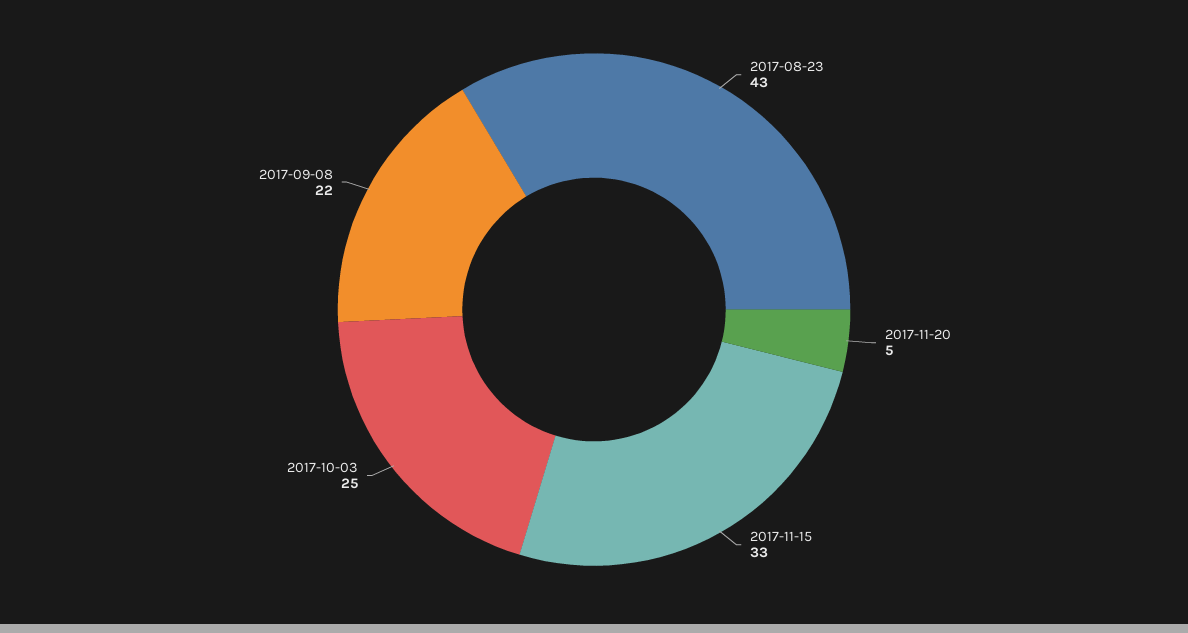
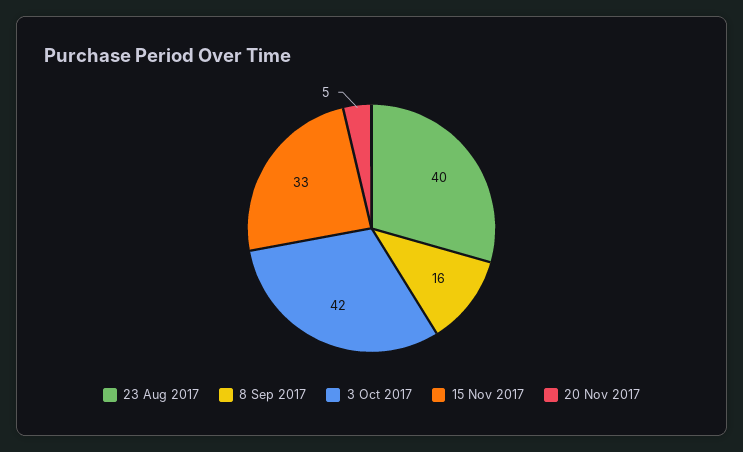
2017-08-23: 43 -> 40
2017-10-03: 25 -> 42
2017-09-08: 22 -> 16

